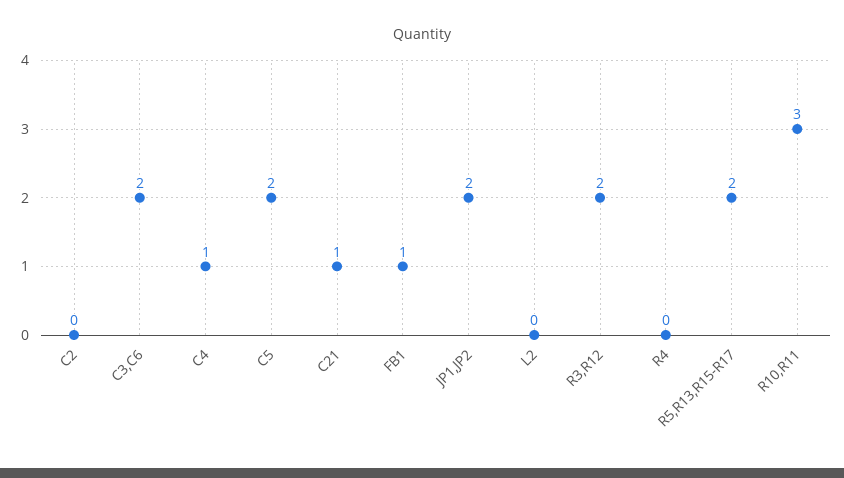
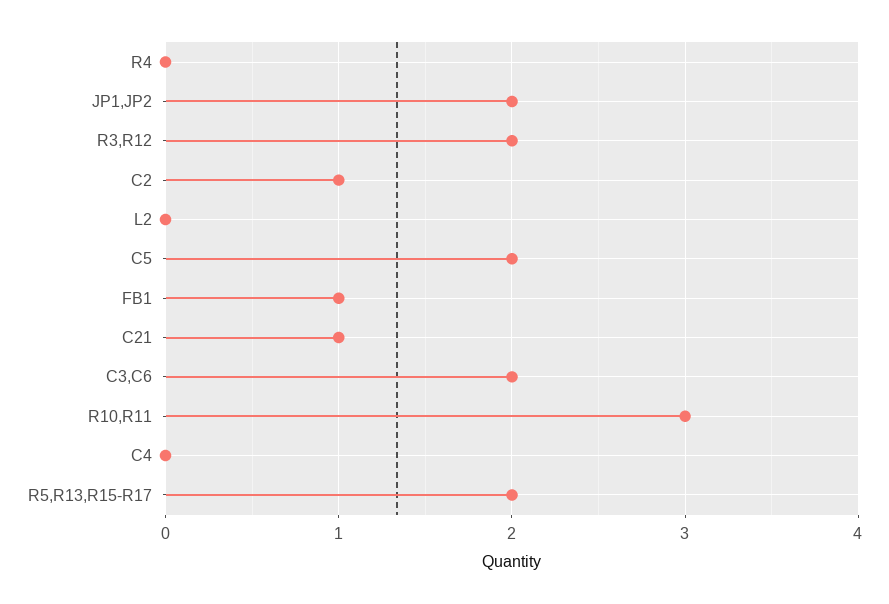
C2: 0 -> 1
C4: 1 -> 0

